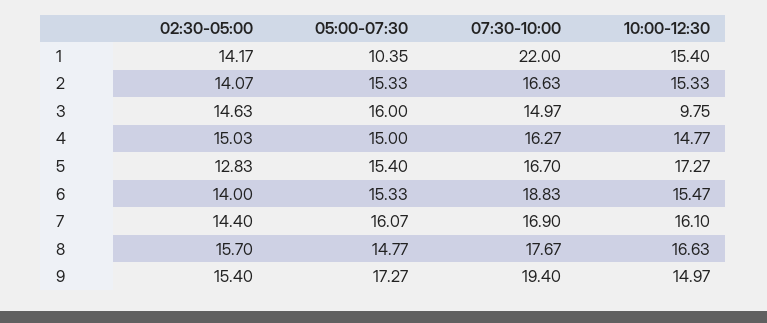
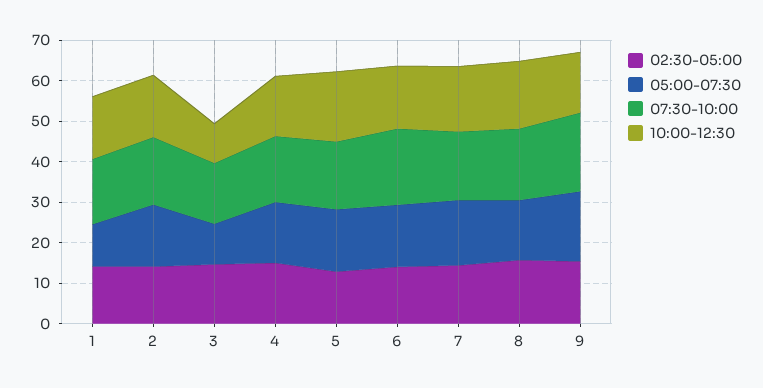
07:30-10:00, 1: 22 -> 16
05:00-07:30, 3: 16 -> 10

